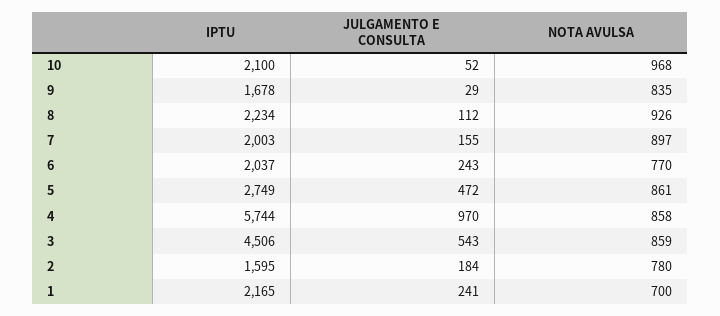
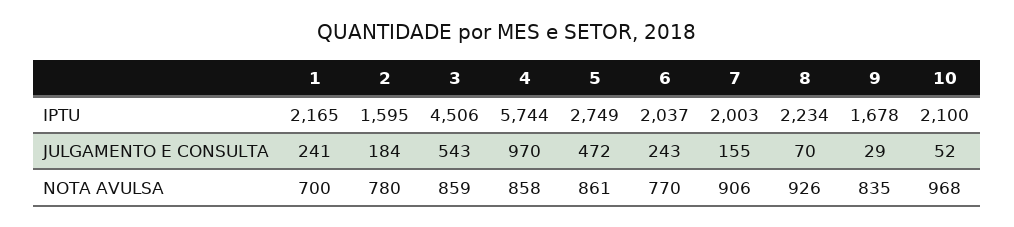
JULGAMENTO E CONSULTA, 8: 112 -> 70
NOTA AVULSA, 7: 897 -> 906

